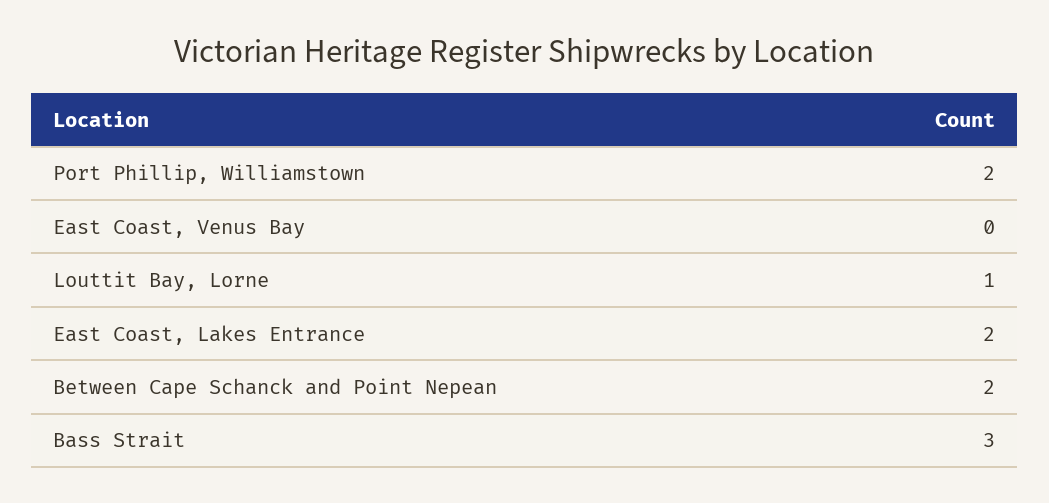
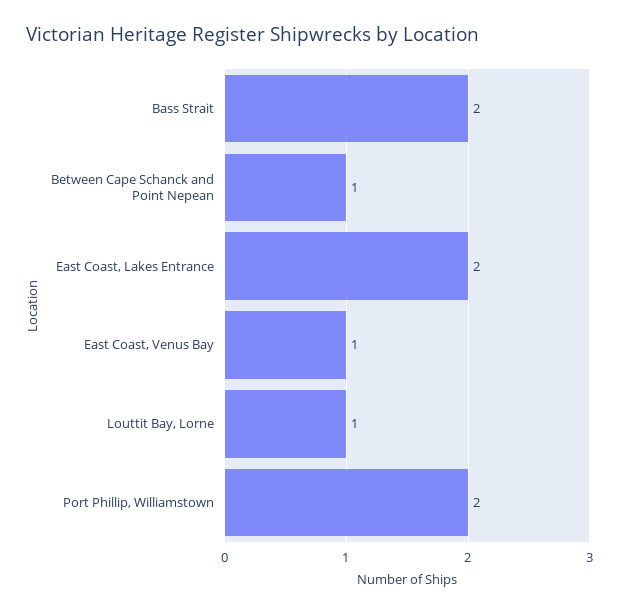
East Coast, Venus Bay: 0 -> 1
Between Cape Schanck and Point Nepean: 2 -> 1
Bass Strait: 3 -> 2

